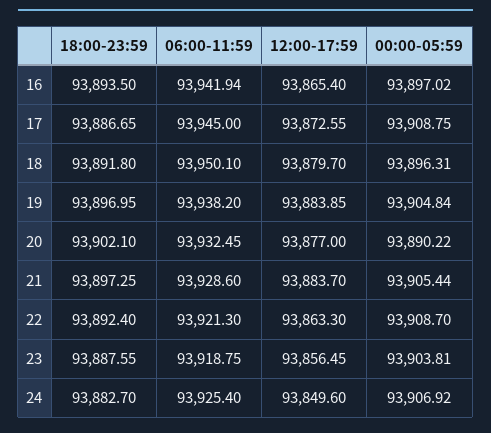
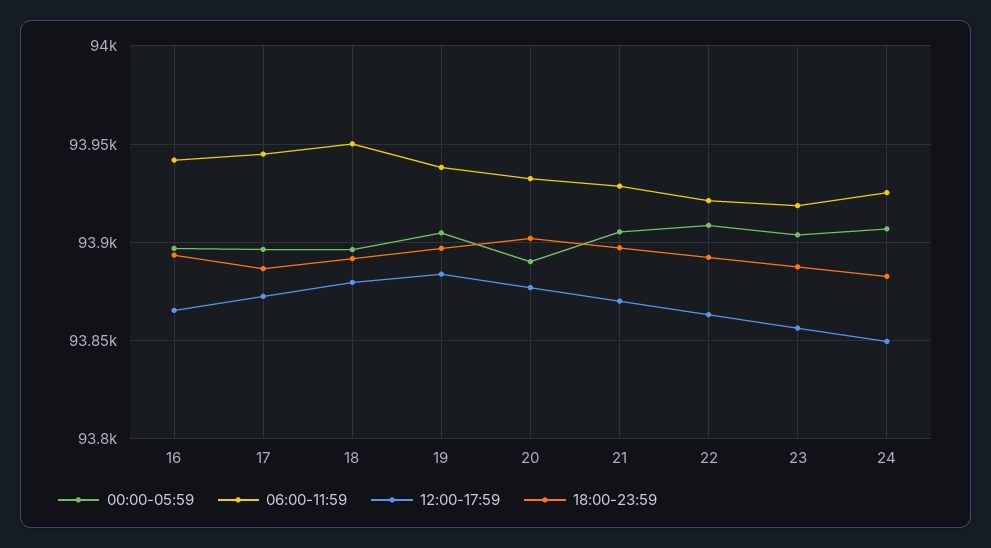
00:00-05:59, 17: 93908.75 -> 93895
12:00-17:59, 21: 93883.7 -> 93870

